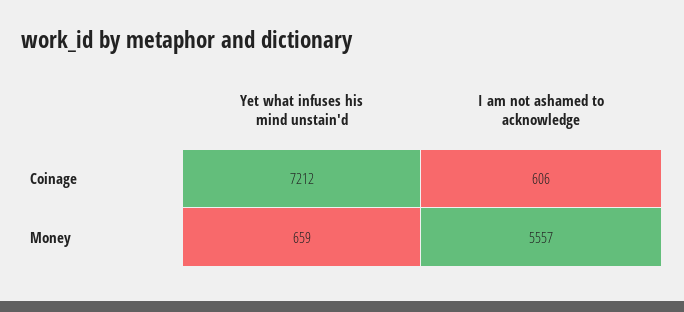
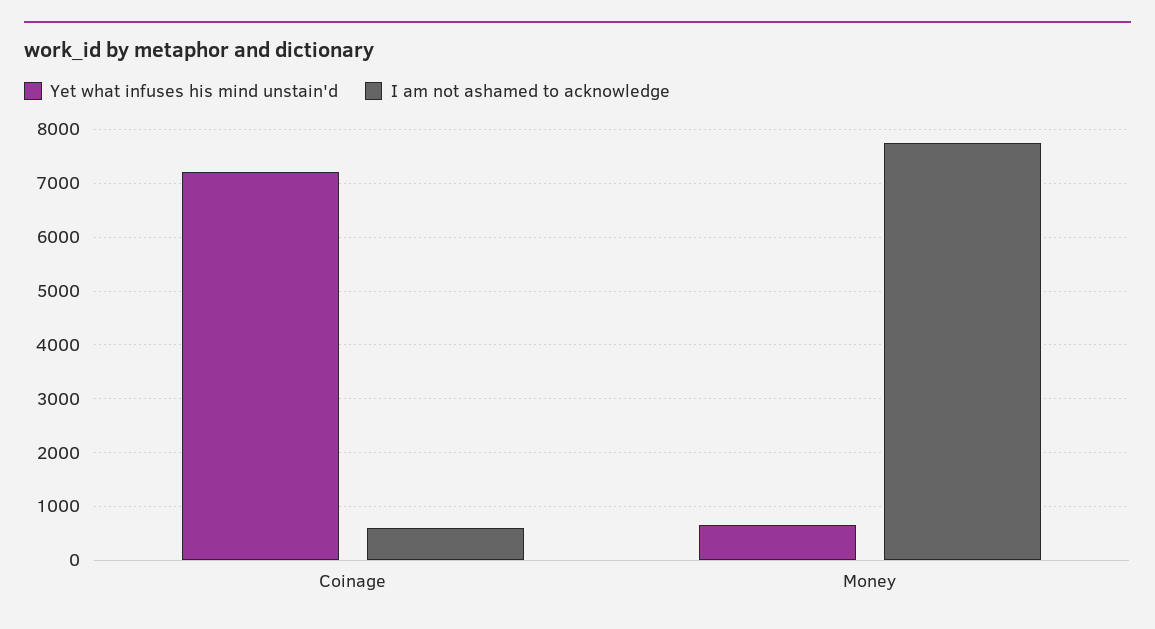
I am not ashamed to acknowledge, Money: 5557 -> 7800

